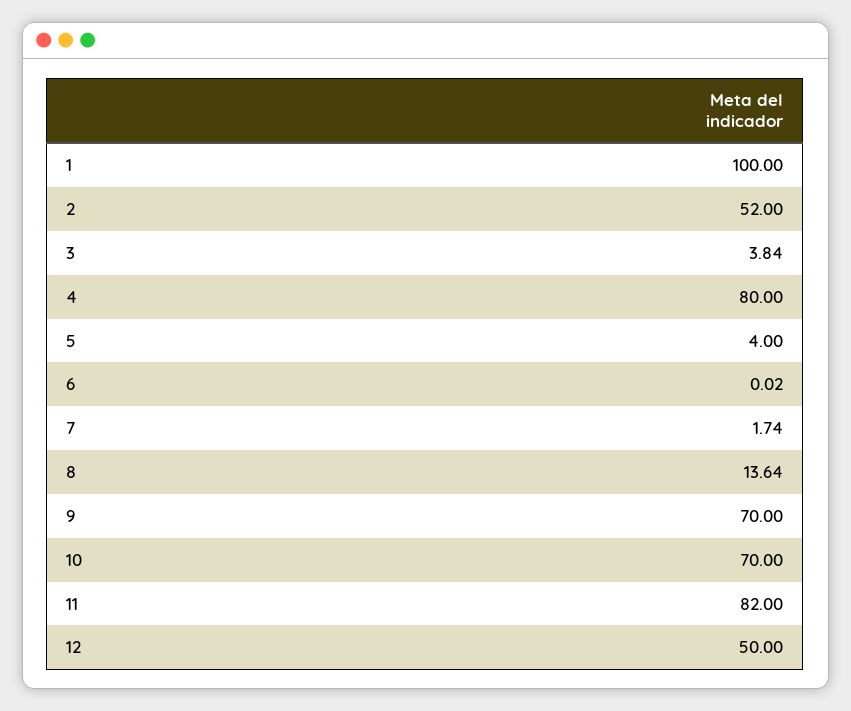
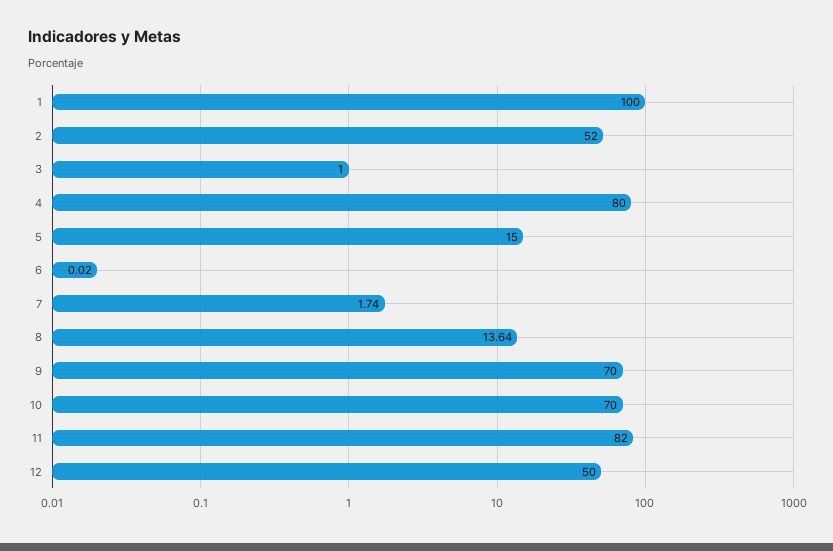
3: 3.84 -> 1
5: 4 -> 15

